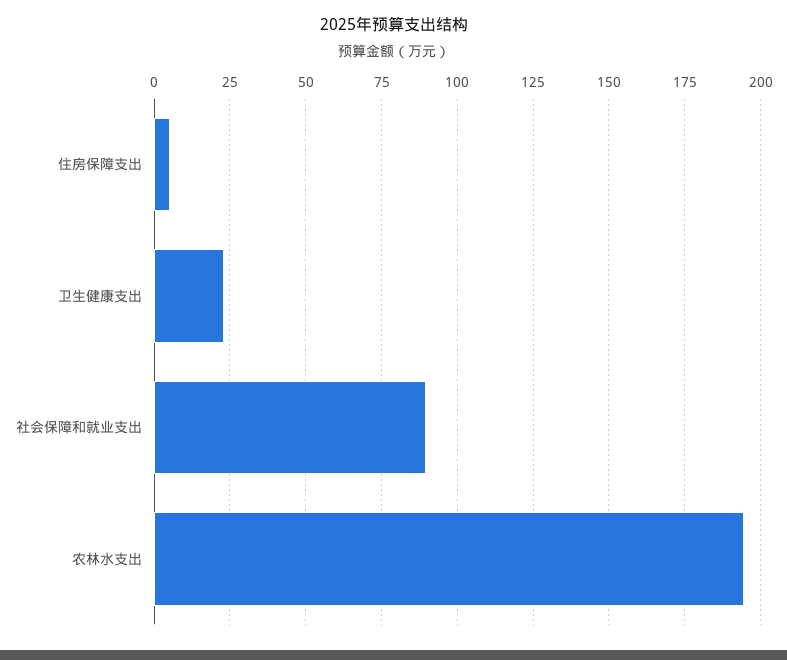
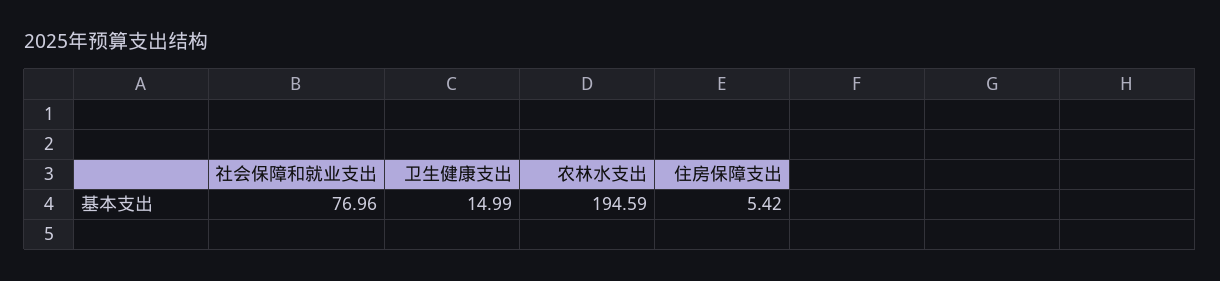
卫生健康支出: 22.5 -> 14.99
社会保障和就业支出: 90 -> 76.96

